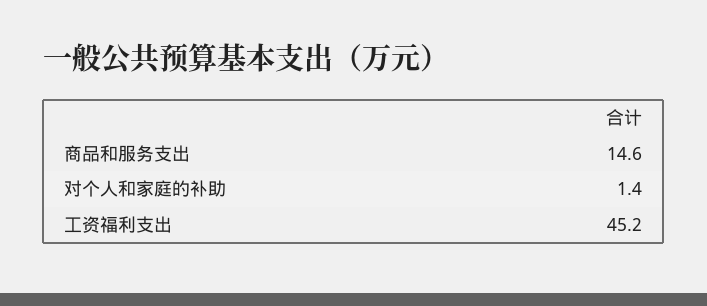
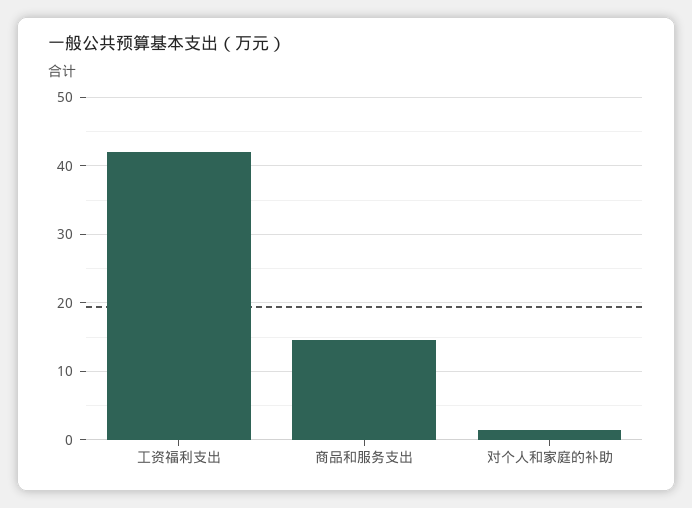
工资福利支出: 45.2 -> 42

